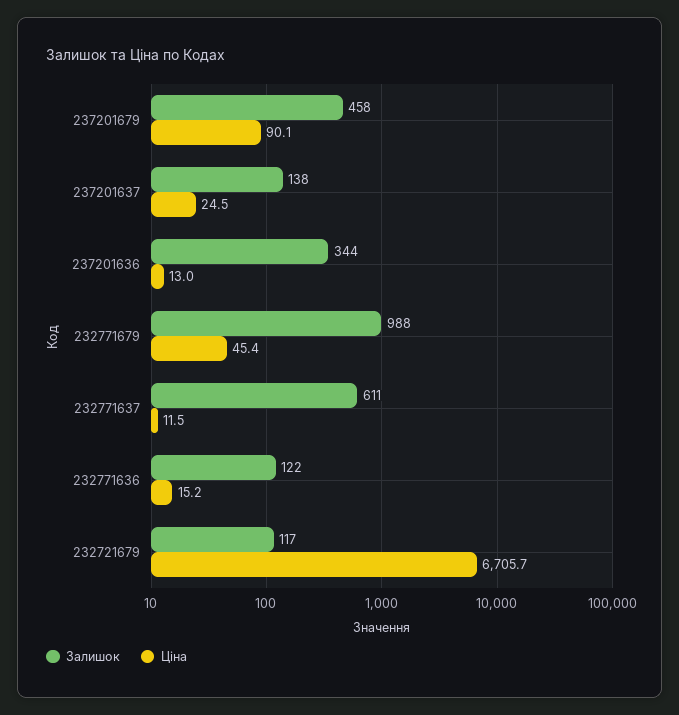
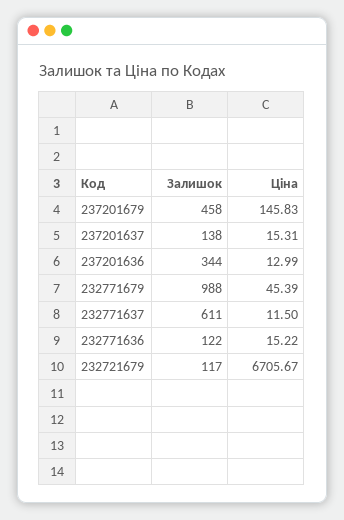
Ціна, 237201679: 90.1 -> 145.83
Ціна, 237201637: 24.5 -> 15.31

